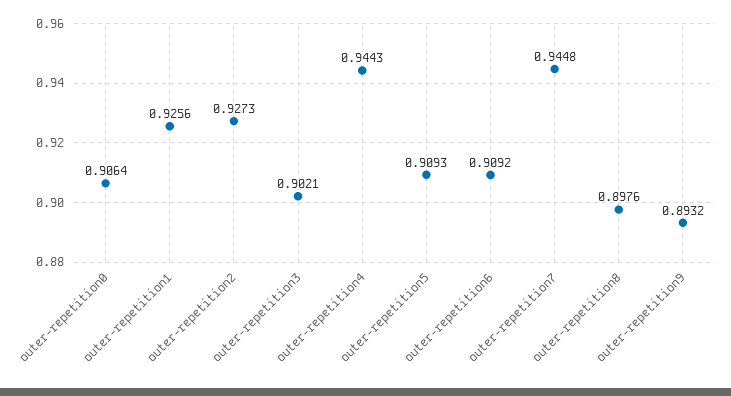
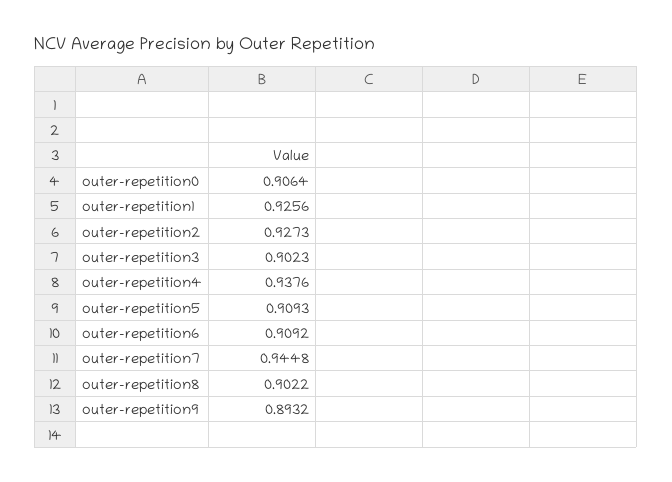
outer-repetition3: 0.9021 -> 0.9023
outer-repetition4: 0.9443 -> 0.9376
outer-repetition8: 0.8976 -> 0.9022

